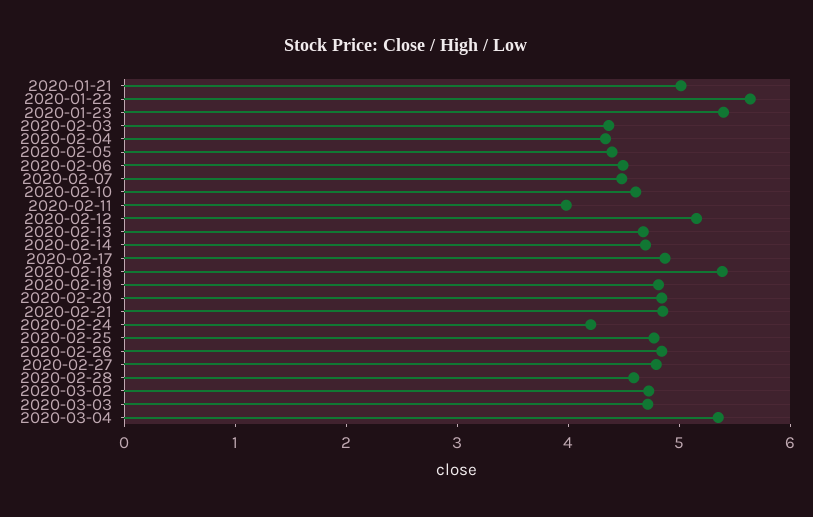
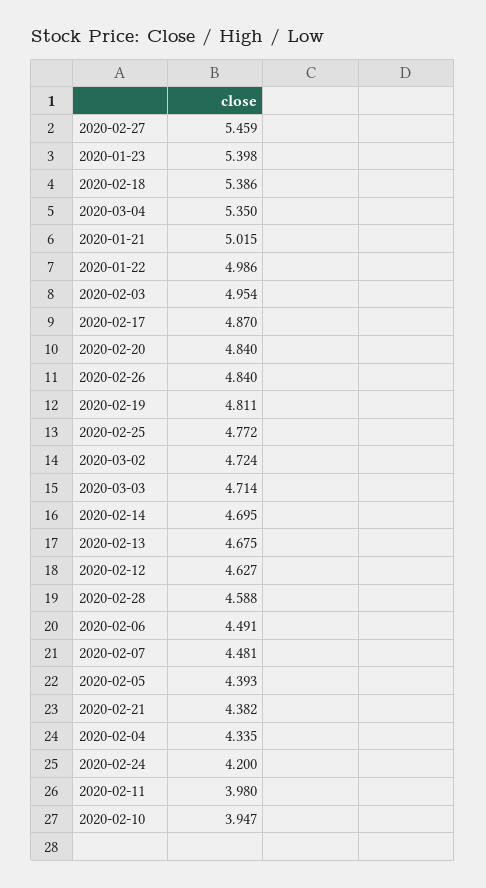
2020-01-22: 5.6 -> 4.986
2020-02-03: 4.4 -> 4.954
2020-02-10: 4.6 -> 3.947
2020-02-12: 5.2 -> 4.627
2020-02-21: 4.8 -> 4.382
2020-02-27: 4.8 -> 5.459

